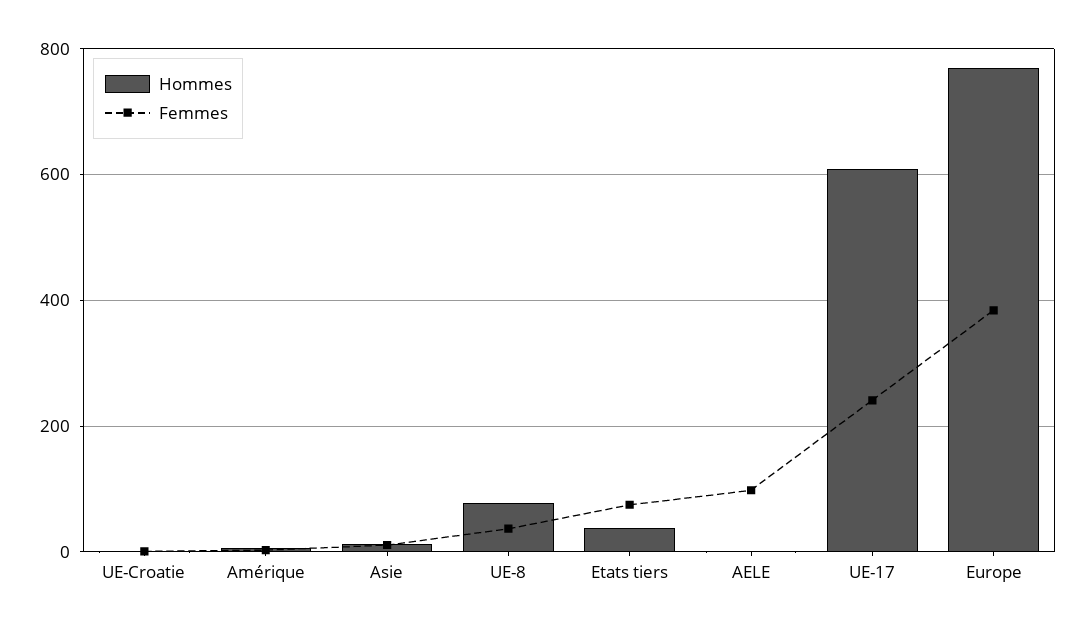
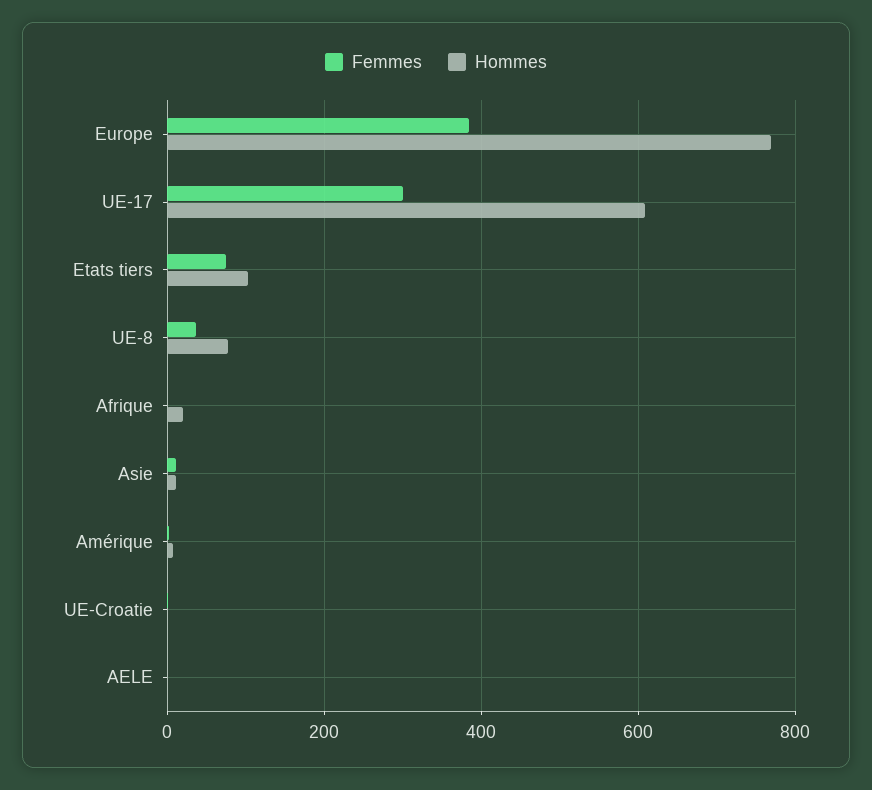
Hommes, Etats tiers: 40 -> 100
Femmes, AELE: 100 -> 0
Femmes, UE-17: 240 -> 300
Femmes, Afrique: none -> 0
Hommes, Afrique: none -> 20

